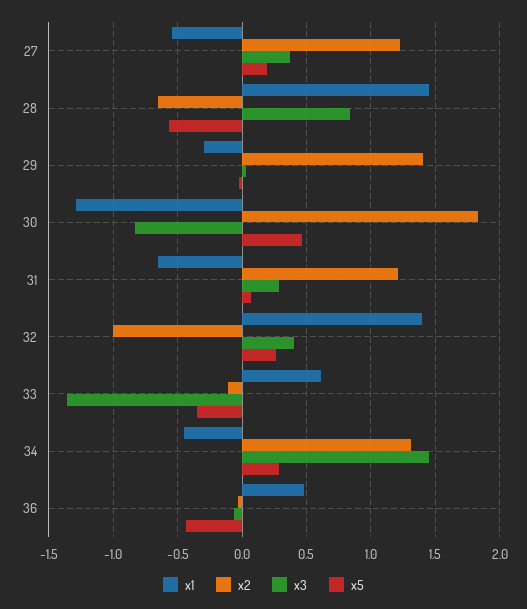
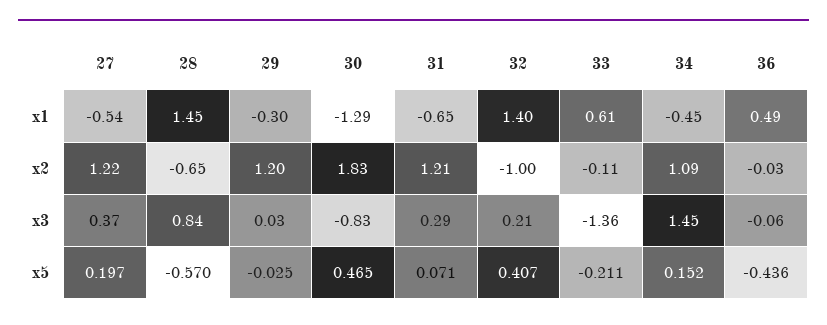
x2, 29: 1.4 -> 1.2
x3, 32: 0.4 -> 0.21
x5, 32: 0.25 -> 0.407
x5, 33: -0.35 -> -0.211
x2, 34: 1.3 -> 1.09
x5, 34: 0.3 -> 0.152

